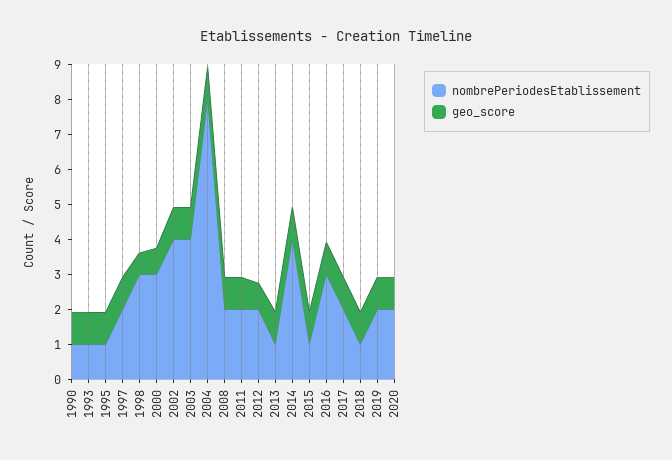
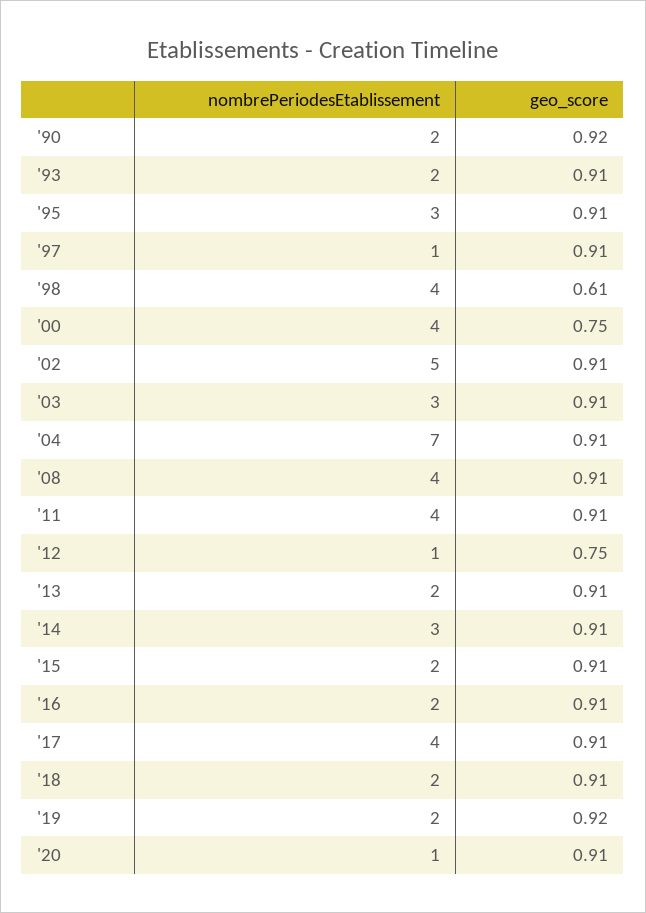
nombrePeriodesEtablissement, 1990: 1 -> 2
nombrePeriodesEtablissement, 1993: 1 -> 2
nombrePeriodesEtablissement, 1995: 1 -> 3
nombrePeriodesEtablissement, 1997: 2 -> 1
nombrePeriodesEtablissement, 1998: 3 -> 4
nombrePeriodesEtablissement, 2000: 3 -> 4
nombrePeriodesEtablissement, 2002: 4 -> 5
nombrePeriodesEtablissement, 2003: 4 -> 3
nombrePeriodesEtablissement, 2004: 8 -> 7
nombrePeriodesEtablissement, 2008: 2 -> 4
nombrePeriodesEtablissement, 2011: 2 -> 4
nombrePeriodesEtablissement, 2012: 2 -> 1
nombrePeriodesEtablissement, 2013: 1 -> 2
nombrePeriodesEtablissement, 2014: 4 -> 3
nombrePeriodesEtablissement, 2015: 1 -> 2
nombrePeriodesEtablissement, 2016: 3 -> 2
nombrePeriodesEtablissement, 2017: 2 -> 4
nombrePeriodesEtablissement, 2018: 1 -> 2
nombrePeriodesEtablissement, 2020: 2 -> 1

